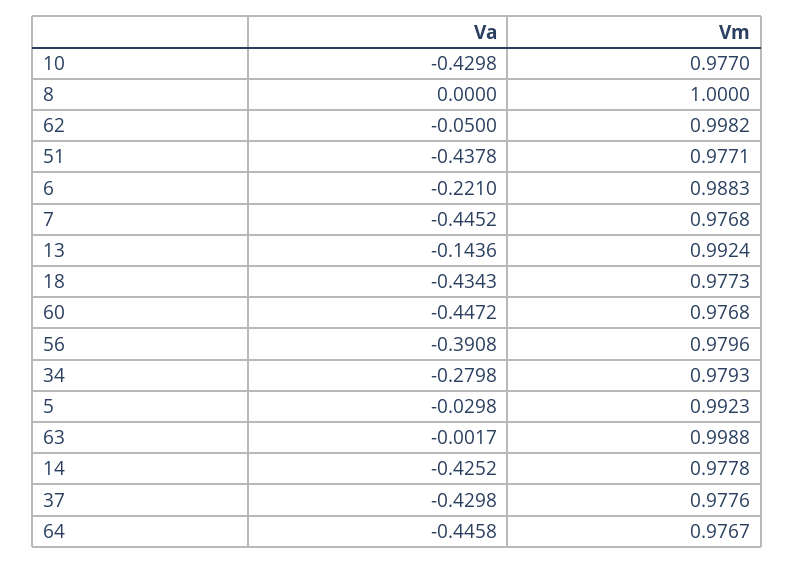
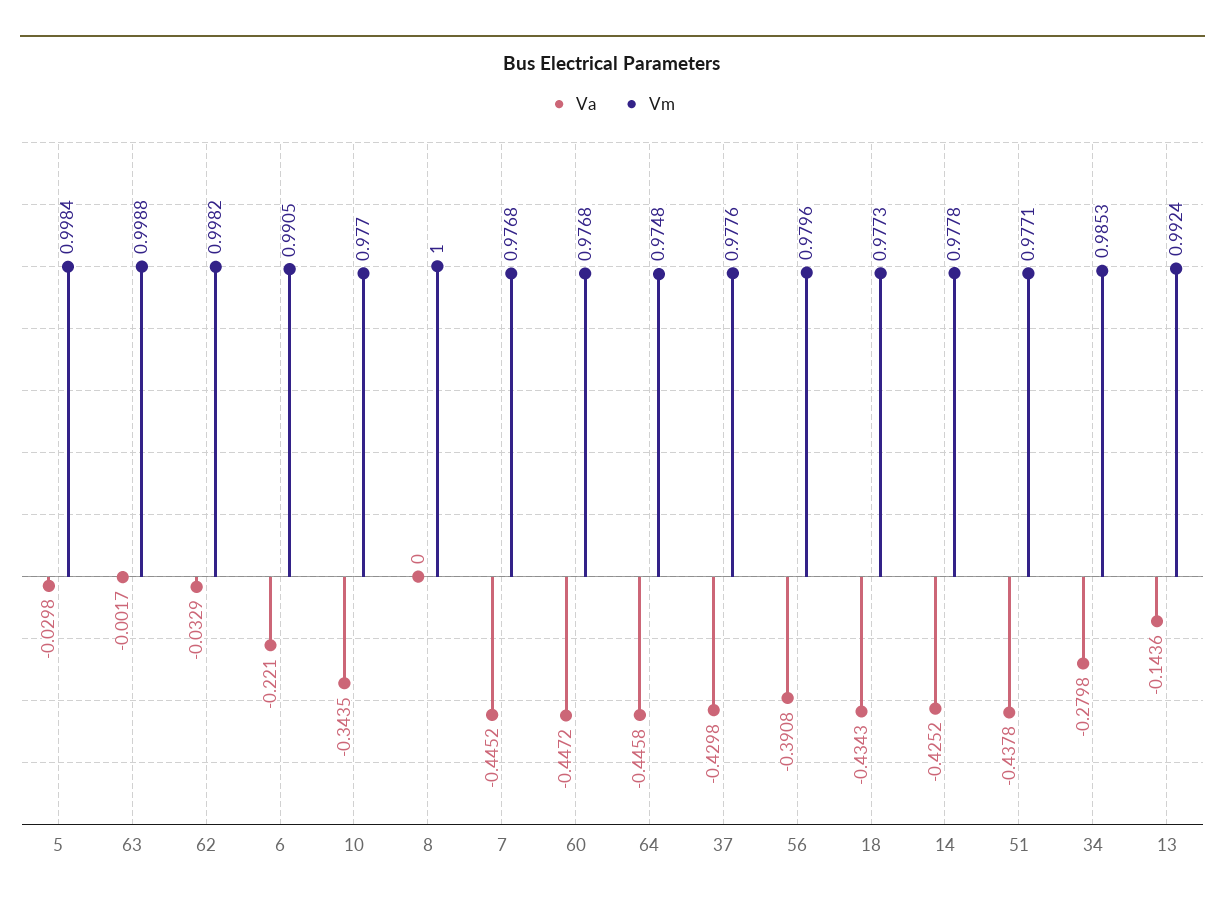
Va, 10: -0.4298 -> -0.3435
Va, 62: -0.05 -> -0.0329
Vm, 6: 0.9883 -> 0.9905
Vm, 34: 0.9793 -> 0.9853
Vm, 5: 0.9923 -> 0.9984
Vm, 64: 0.9767 -> 0.9748

